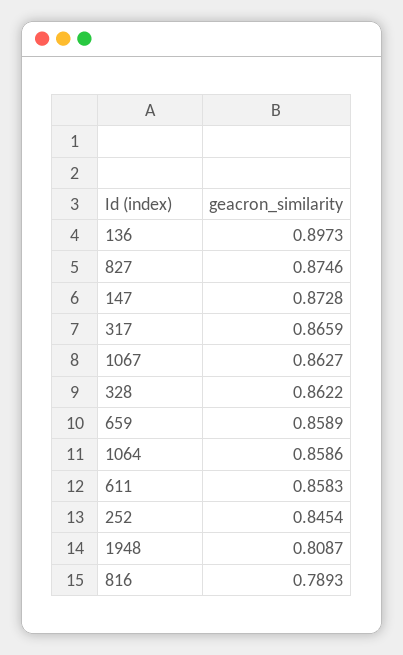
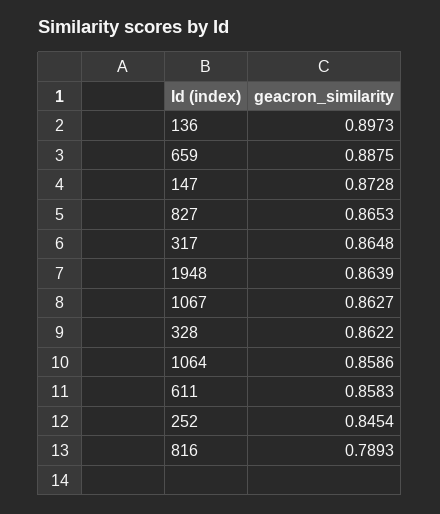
827: 0.8746 -> 0.8653
317: 0.8659 -> 0.8648
659: 0.8589 -> 0.8875
1948: 0.8087 -> 0.8639

